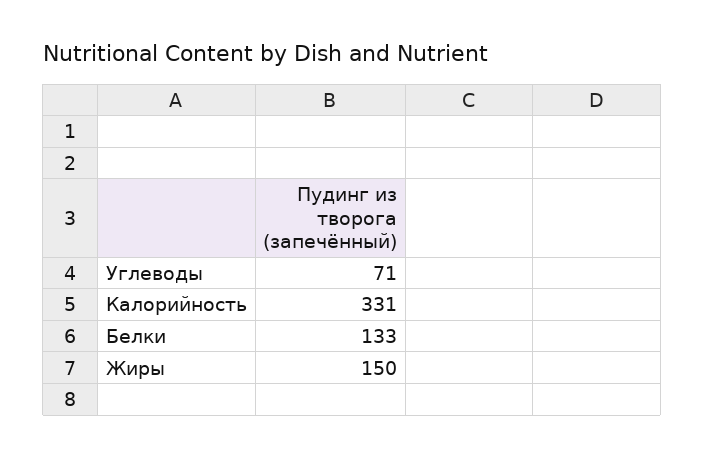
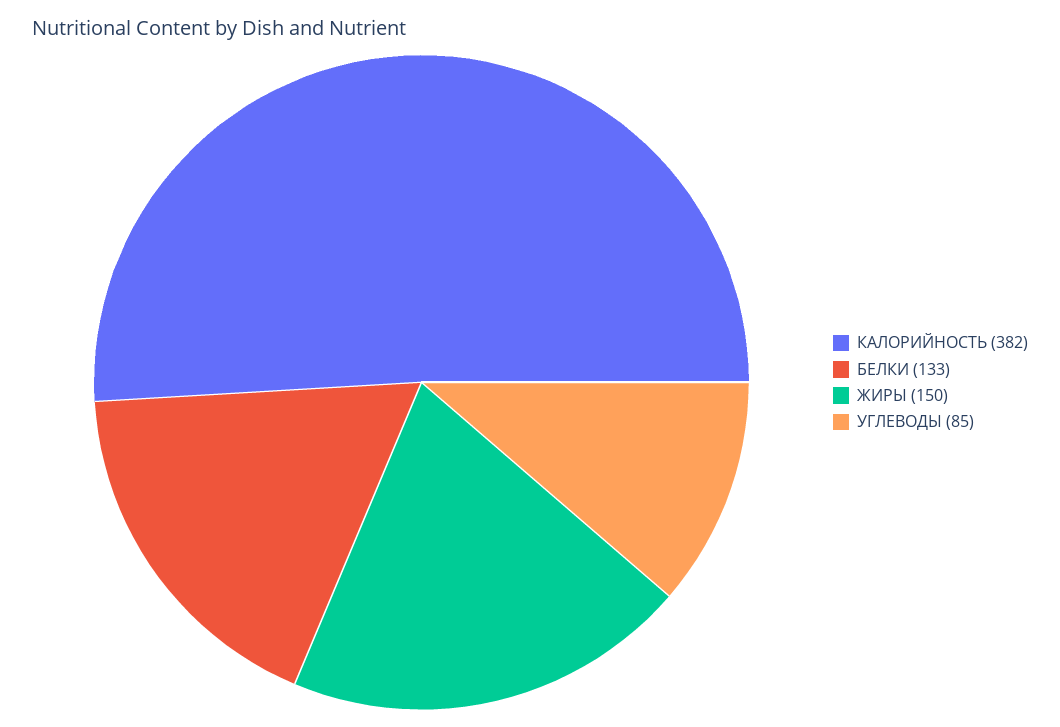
Углеводы: 71 -> 85
Калорийность: 331 -> 382

